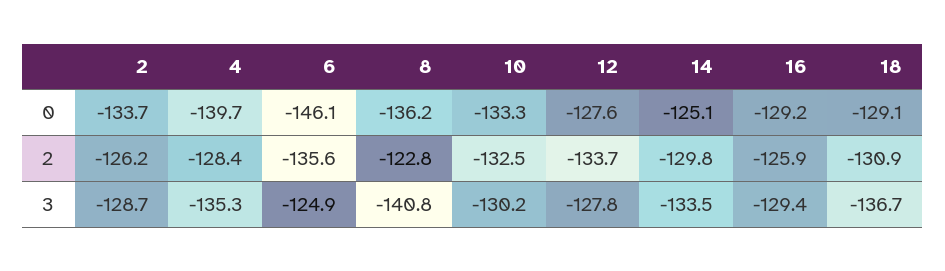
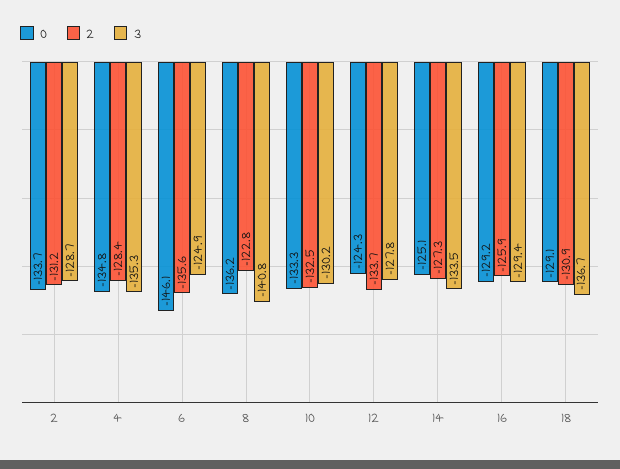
0, 4: -139.7 -> -134.8
0, 12: -127.6 -> -124.3
2, 2: -126.2 -> -131.2
2, 14: -129.8 -> -127.3

